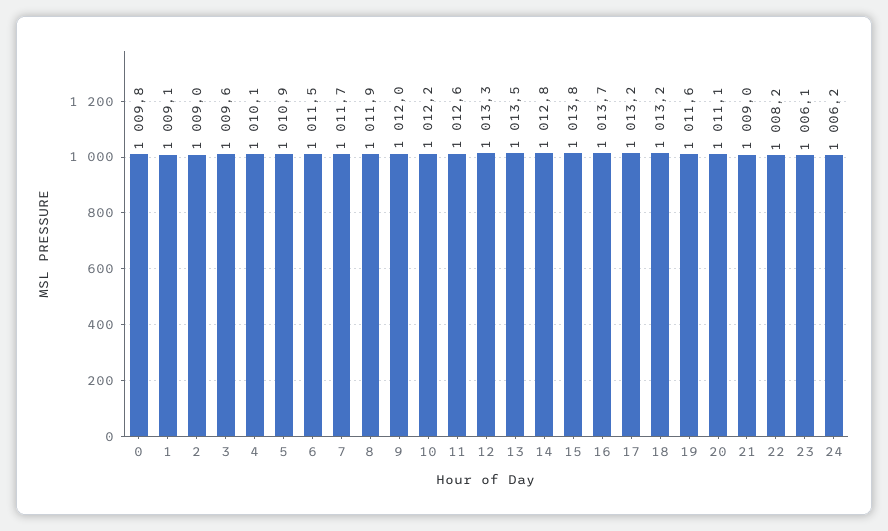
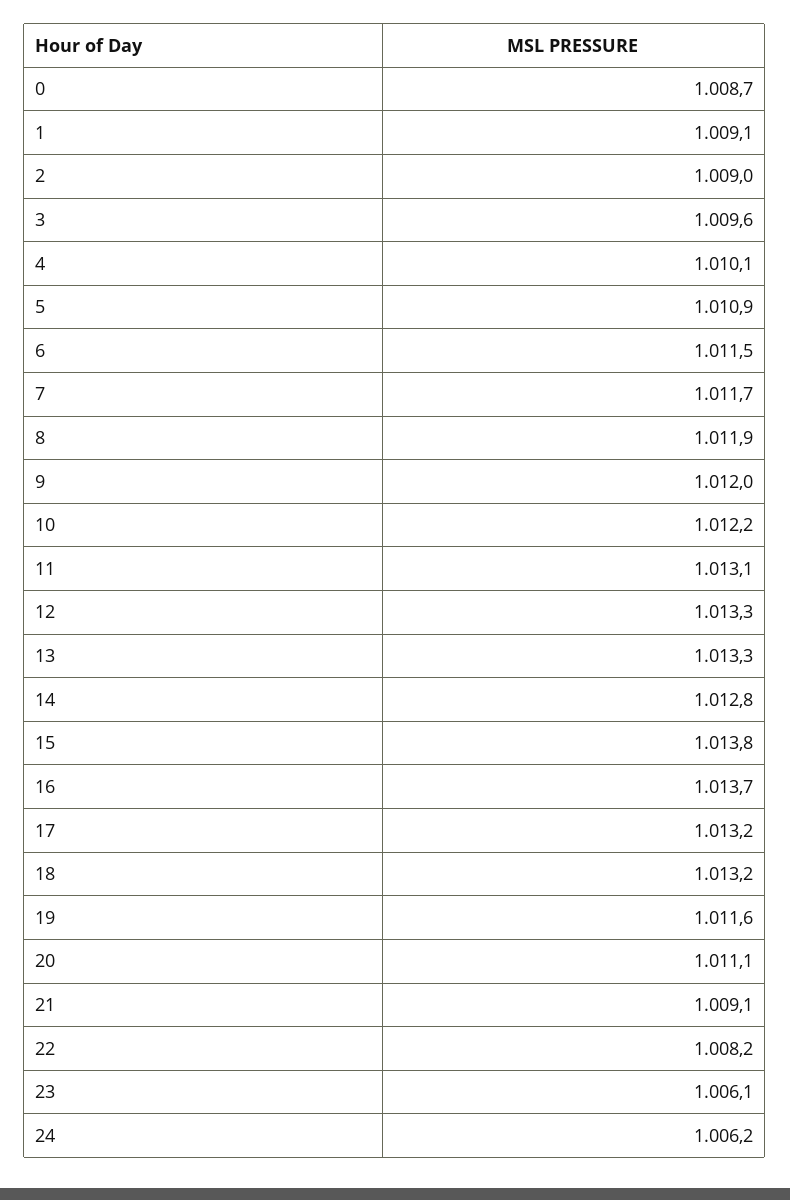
0: 1009.8 -> 1008.7
11: 1012.6 -> 1013.1
13: 1013.5 -> 1013.3
21: 1009 -> 1009.1

